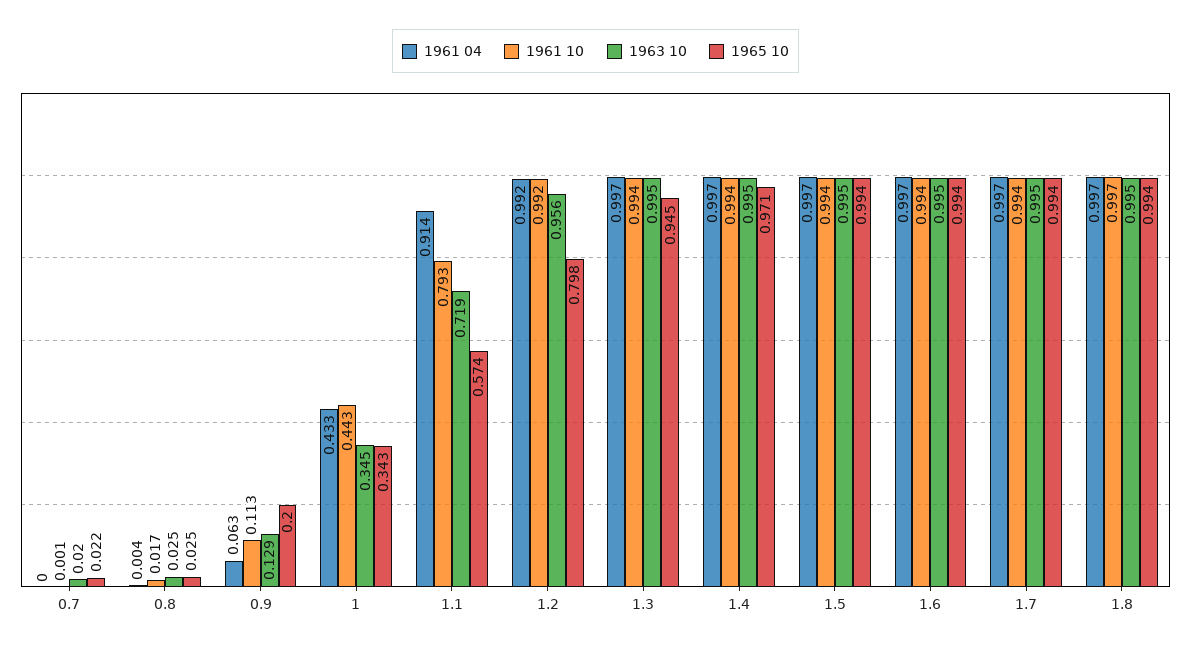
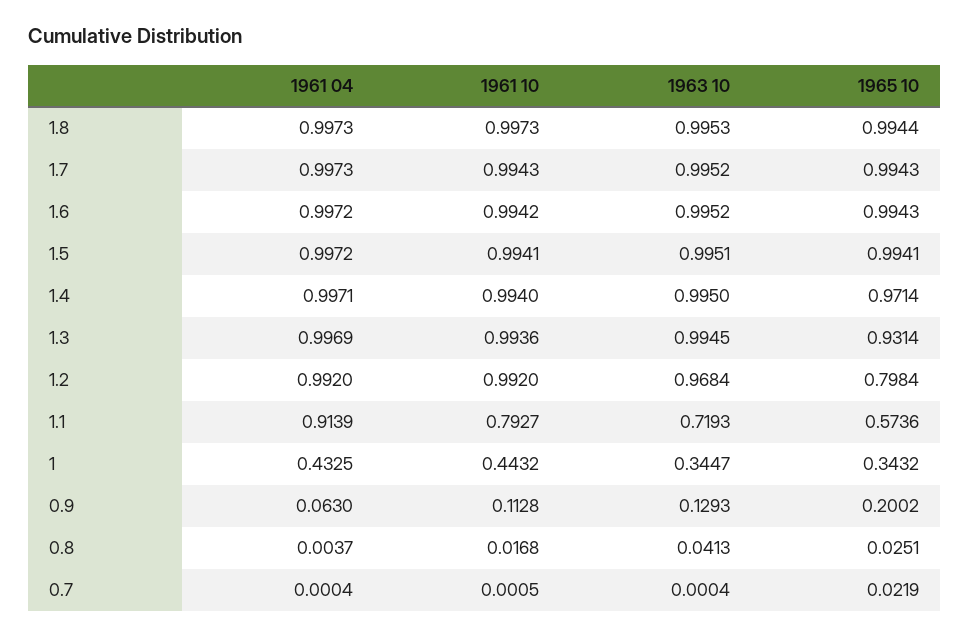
1963 10, 0.7: 0.02 -> 0.0004
1963 10, 0.8: 0.025 -> 0.0413
1963 10, 1.2: 0.956 -> 0.9684
1965 10, 1.3: 0.945 -> 0.9314

